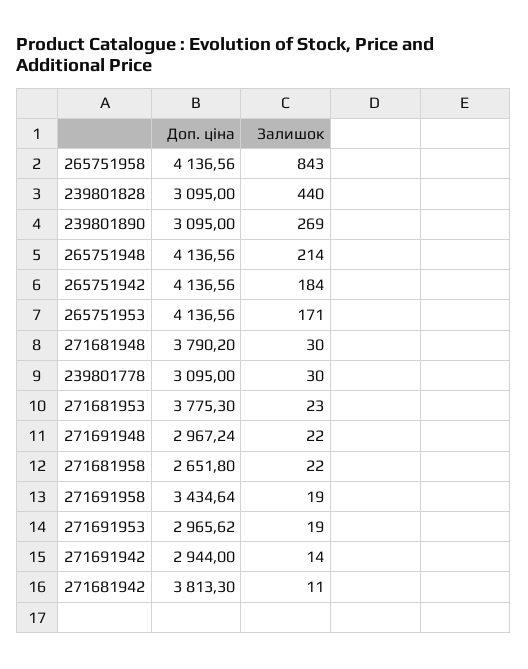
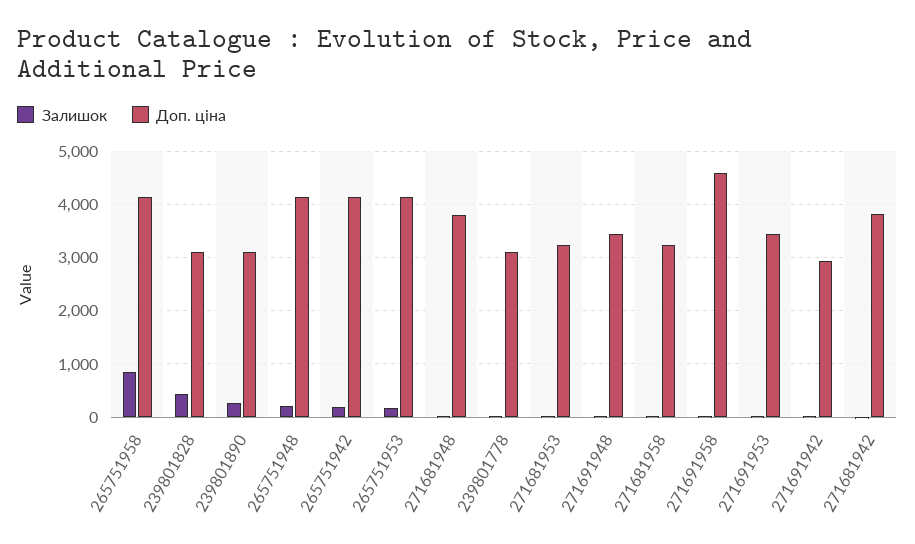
Доп. ціна, 271681953: 3775.3 -> 3200
Доп. ціна, 271691948: 2967.24 -> 3400
Доп. ціна, 271681958: 2651.8 -> 3200
Доп. ціна, 271691958: 3434.64 -> 4600
Доп. ціна, 271691953: 2965.62 -> 3400

